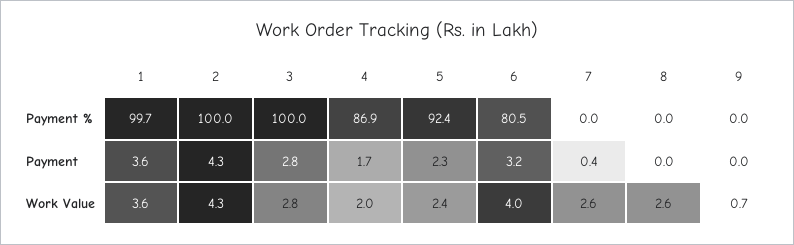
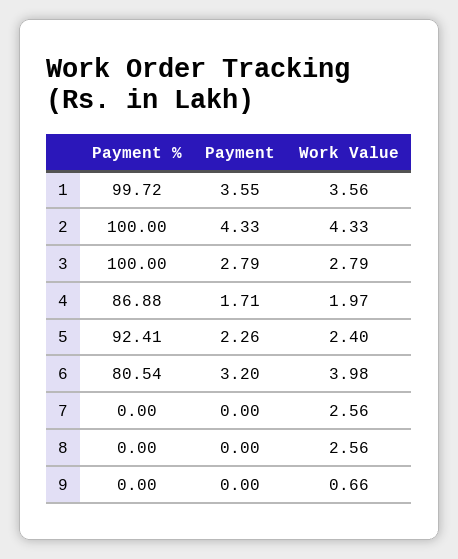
7, Payment: 0.4 -> 0

